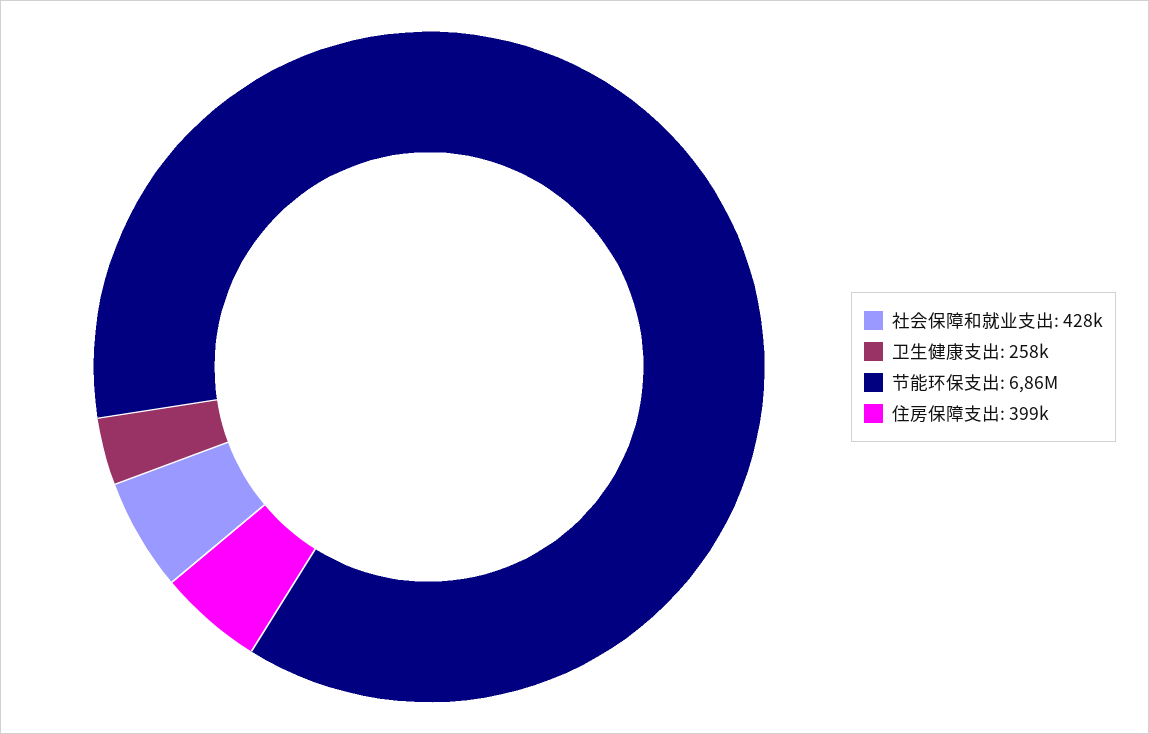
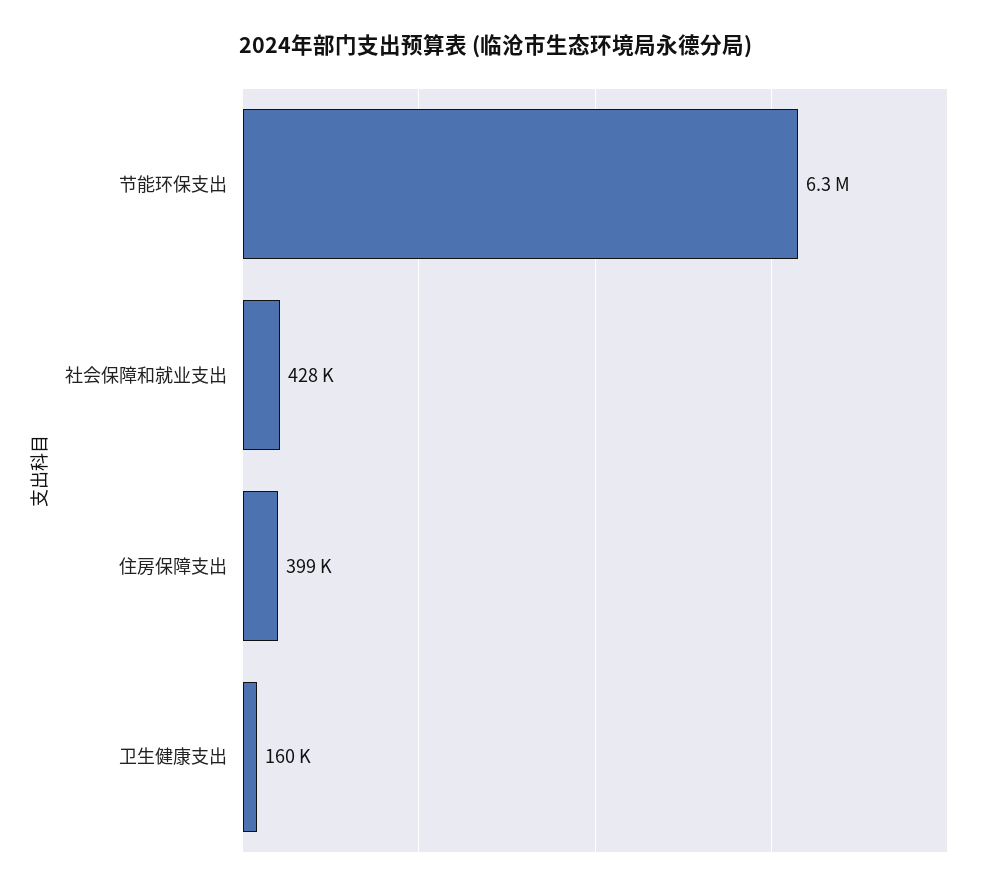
卫生健康支出: 258000 -> 160000
节能环保支出: 6860000 -> 6300000

